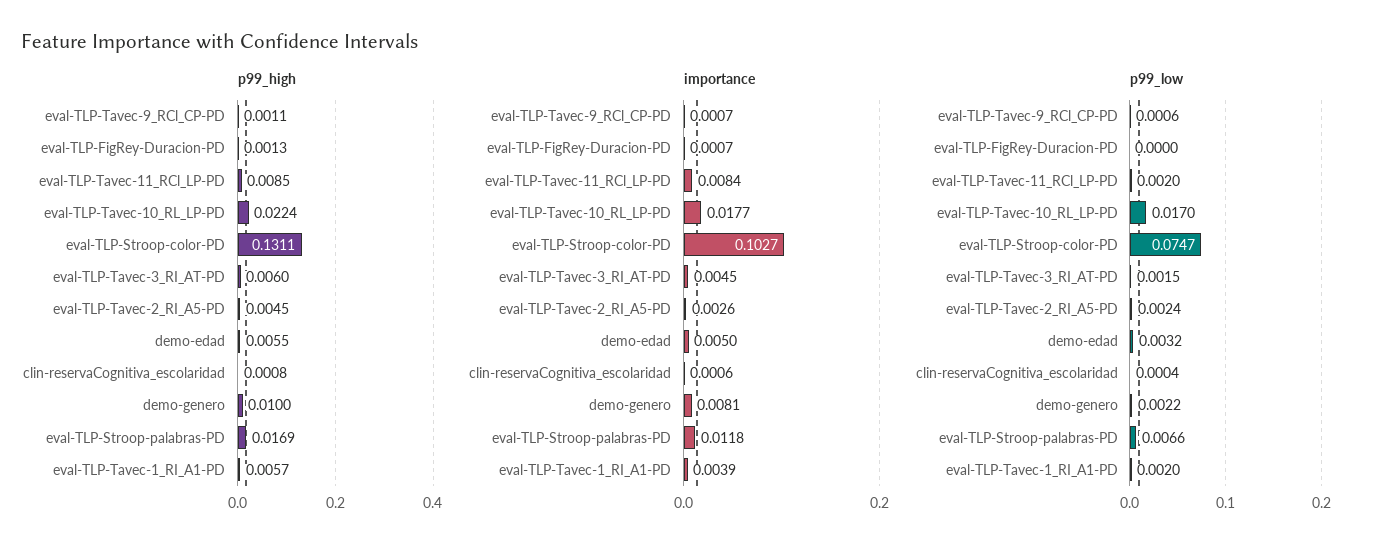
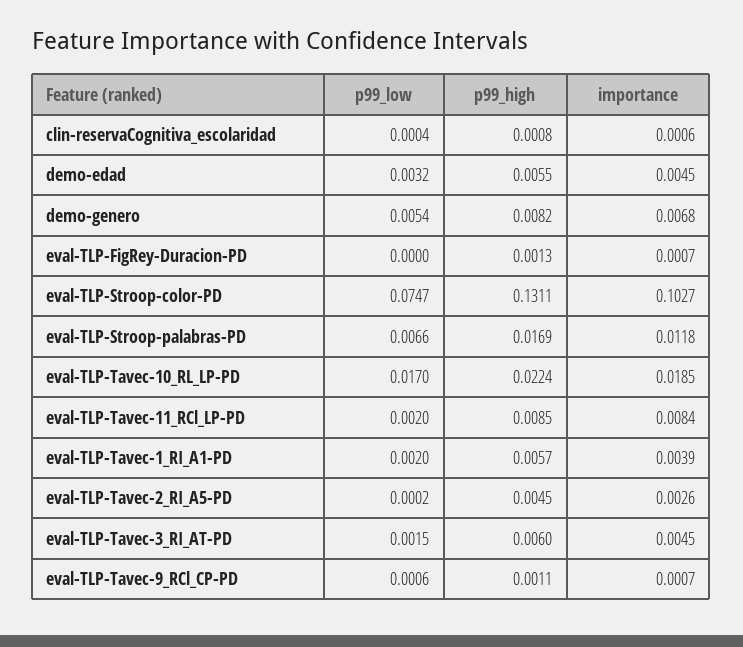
p99_high, demo-genero: 0.01 -> 0.0082
importance, eval-TLP-Tavec-10_RL_LP-PD: 0.0177 -> 0.0185
importance, demo-edad: 0.005 -> 0.0045
importance, demo-genero: 0.0081 -> 0.0068
p99_low, eval-TLP-Tavec-2_RI_A5-PD: 0.0024 -> 0.0002
p99_low, demo-genero: 0.0022 -> 0.0054

